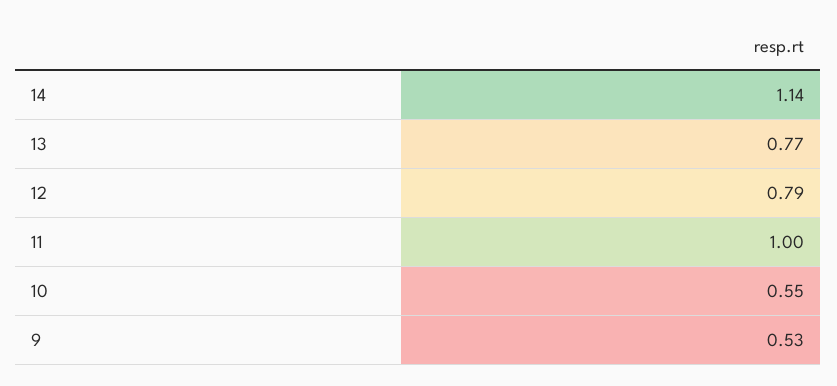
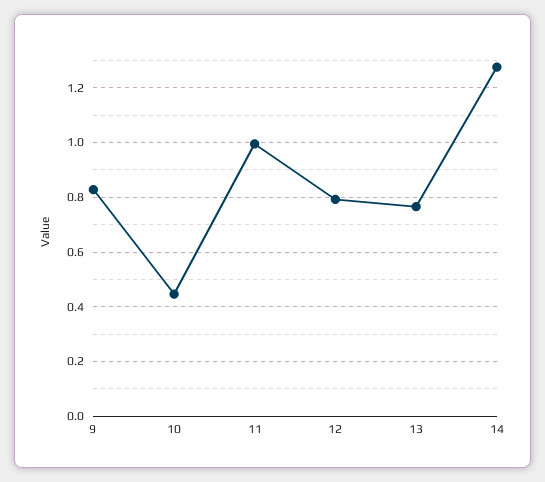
14: 1.14 -> 1.275
10: 0.55 -> 0.45
9: 0.53 -> 0.825

